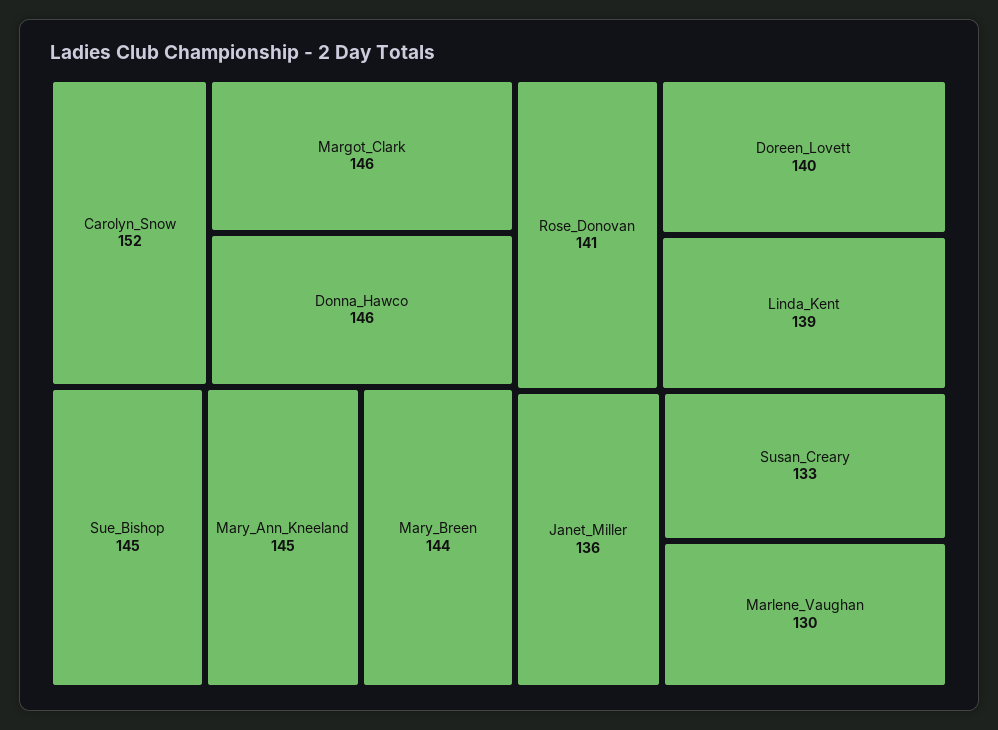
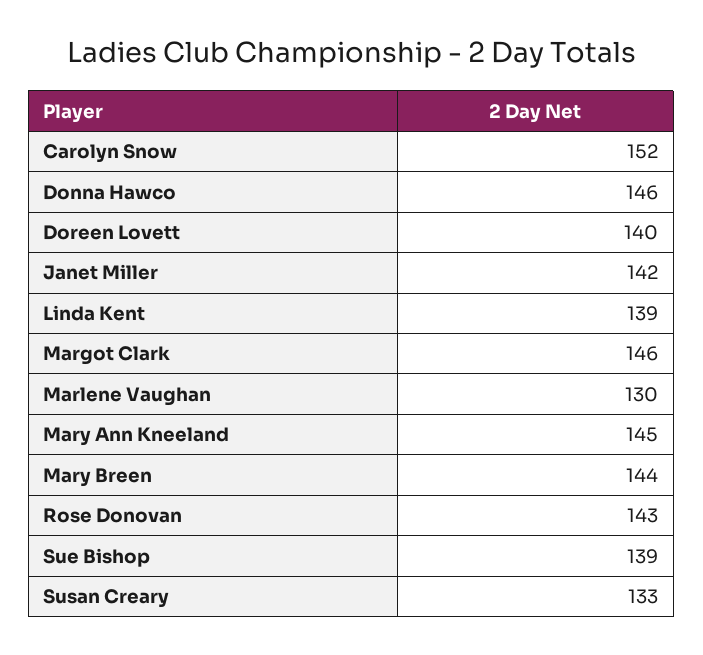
Sue_Bishop: 145 -> 139
Rose_Donovan: 141 -> 143
Janet_Miller: 136 -> 142

